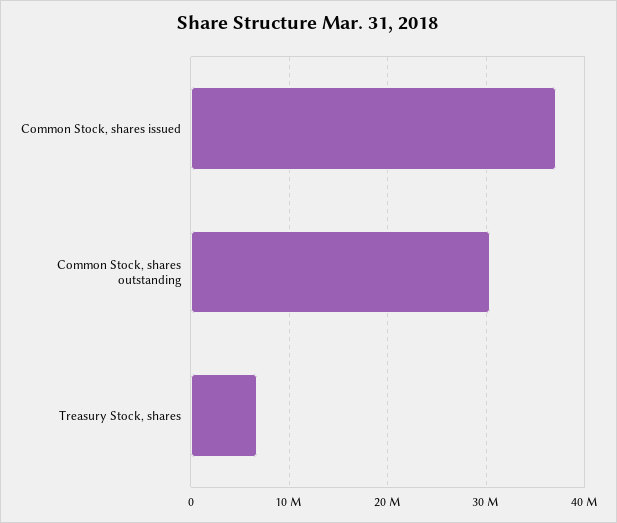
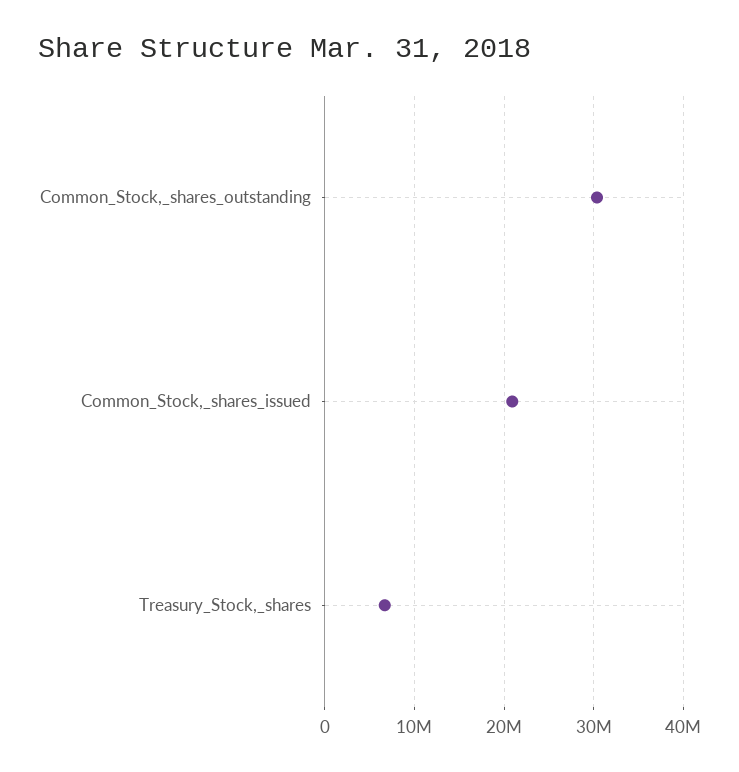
Common Stock, shares issued: 37000000 -> 21000000

